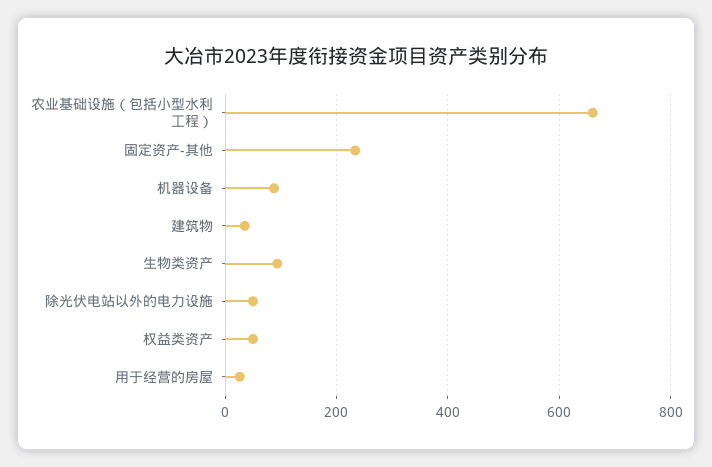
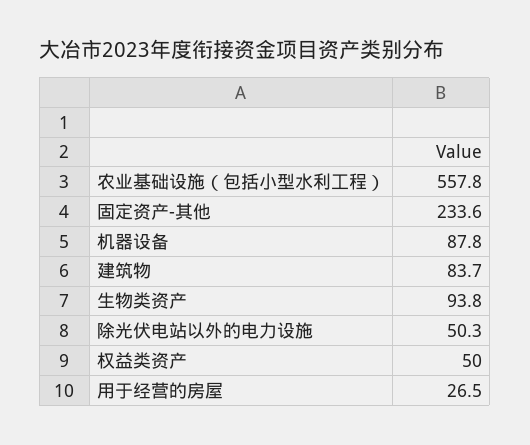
农业基础设施（包括小型水利工程）: 660 -> 557.8
建筑物: 40 -> 83.7

